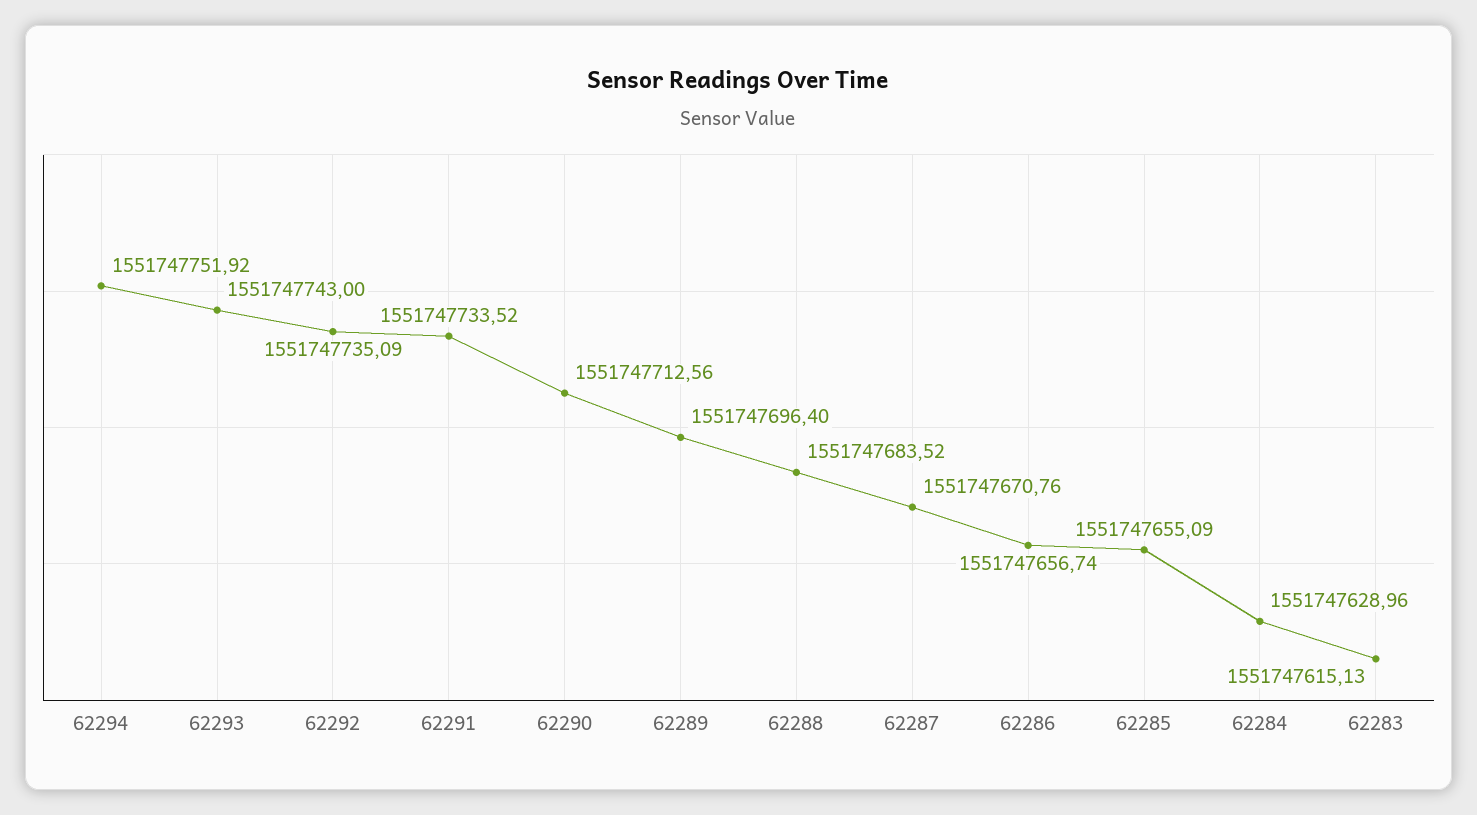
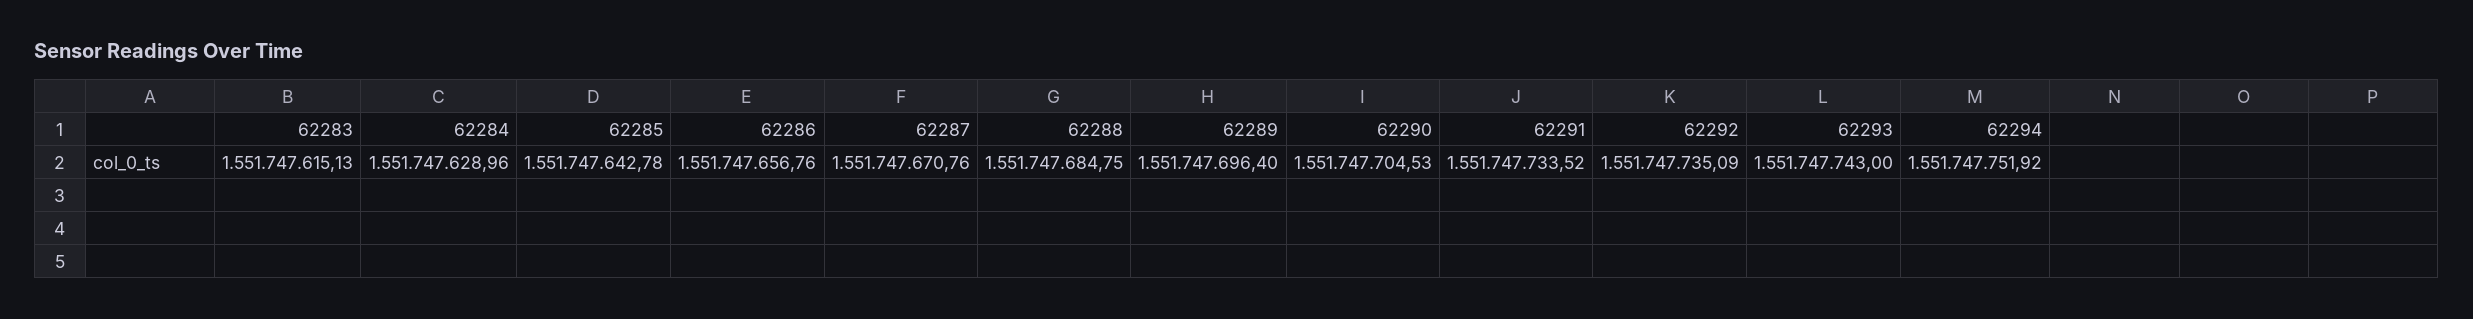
62290: 1551747712.56 -> 1551747704.53
62288: 1551747683.52 -> 1551747684.75
62286: 1551747656.74 -> 1551747656.76
62285: 1551747655.09 -> 1551747642.78

